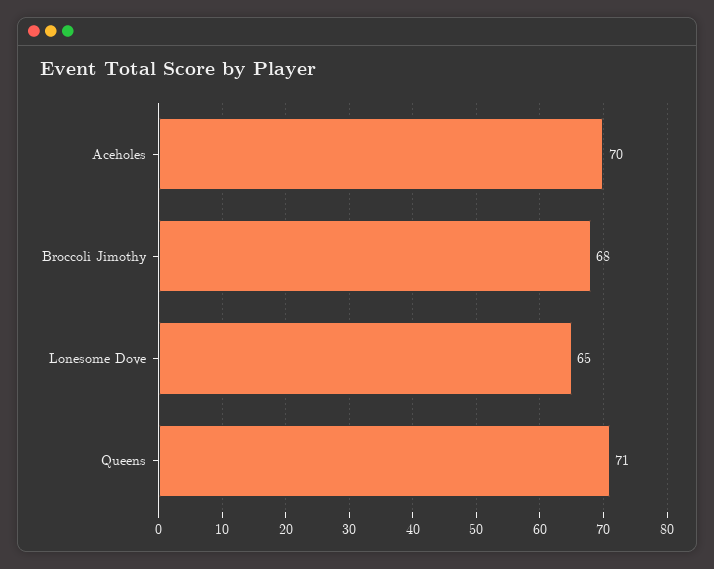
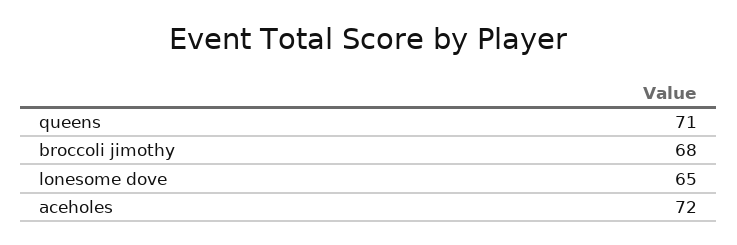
Aceholes: 70 -> 72

